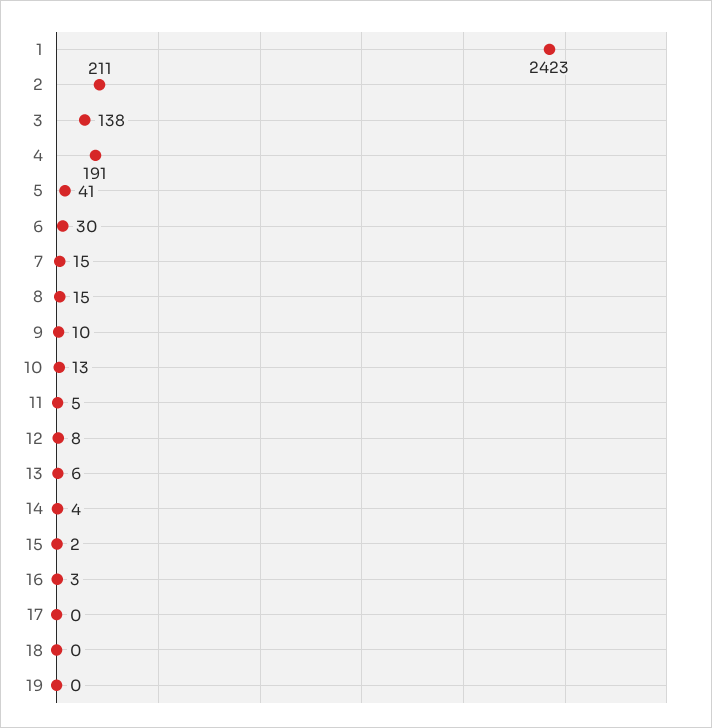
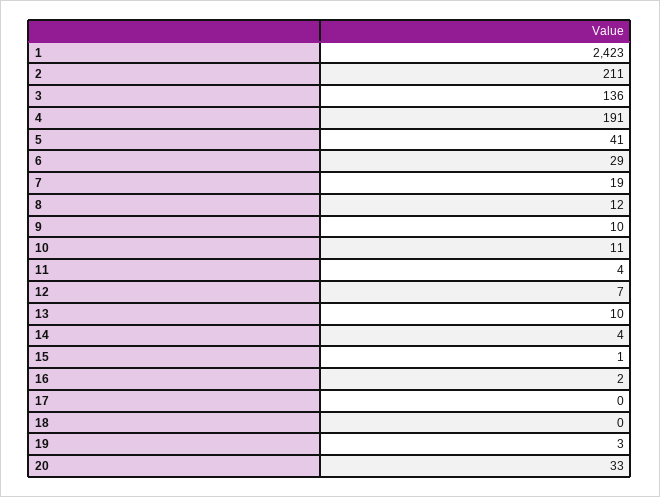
3: 138 -> 136
6: 30 -> 29
7: 15 -> 19
8: 15 -> 12
10: 13 -> 11
11: 5 -> 4
12: 8 -> 7
13: 6 -> 10
15: 2 -> 1
16: 3 -> 2
19: 0 -> 3
20: none -> 33

